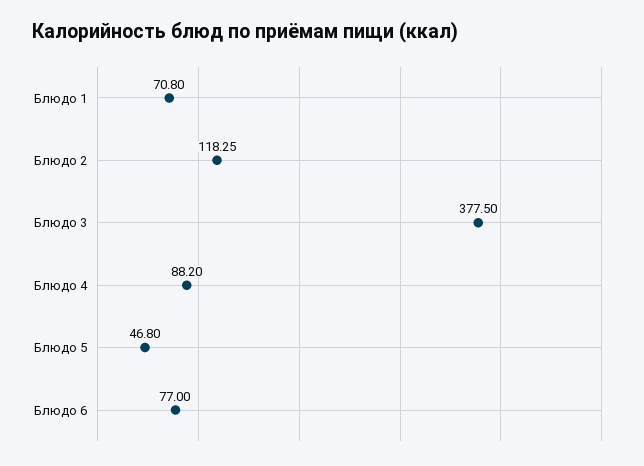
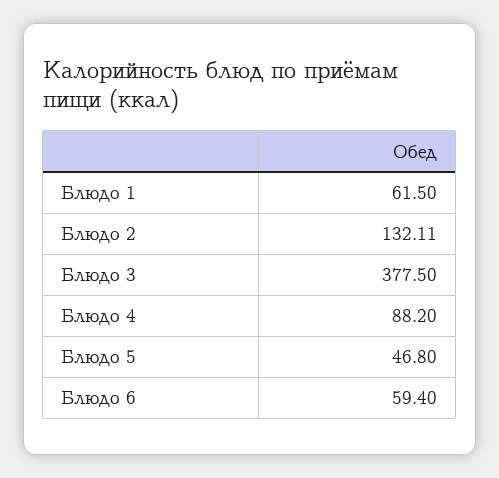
Блюдо 1: 70.8 -> 61.5
Блюдо 2: 118.25 -> 132.11
Блюдо 6: 77 -> 59.4

